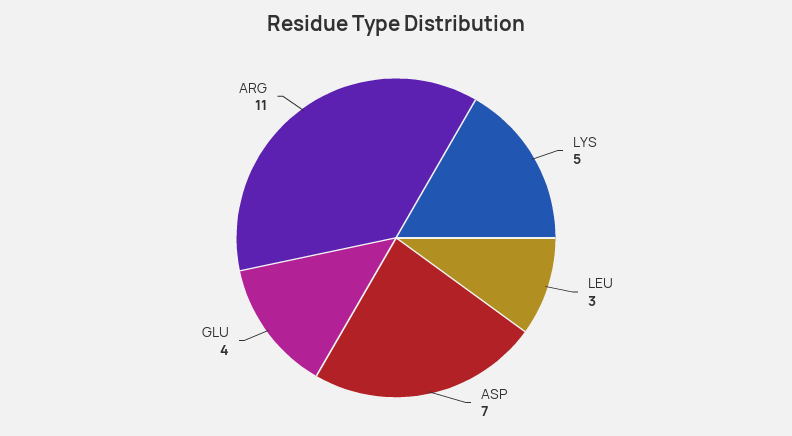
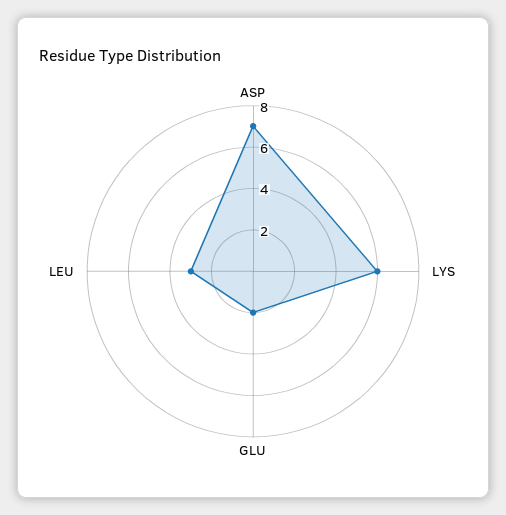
LYS: 5 -> 6
GLU: 4 -> 2
ARG: 11 -> none

